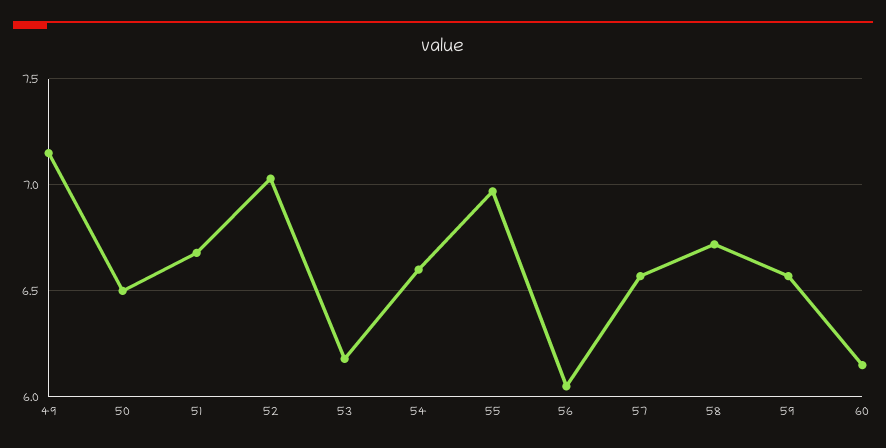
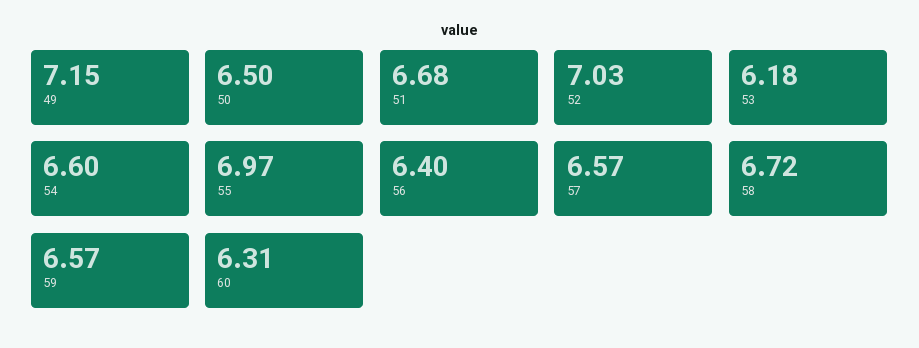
56: 6.05 -> 6.4
60: 6.15 -> 6.31

